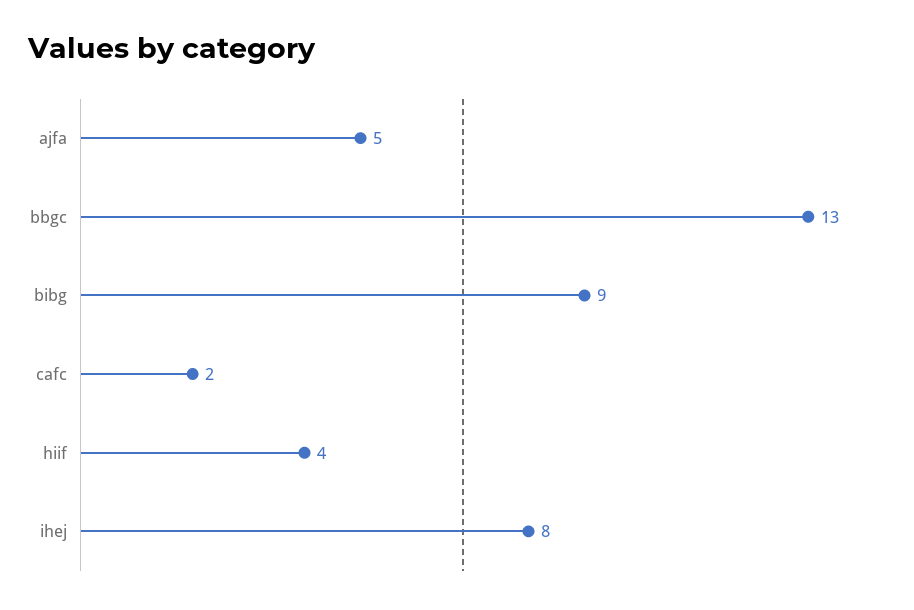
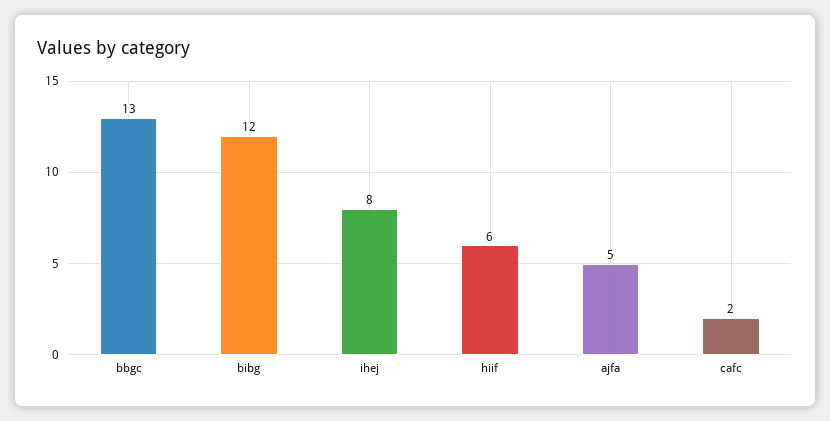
bibg: 9 -> 12
hiif: 4 -> 6

